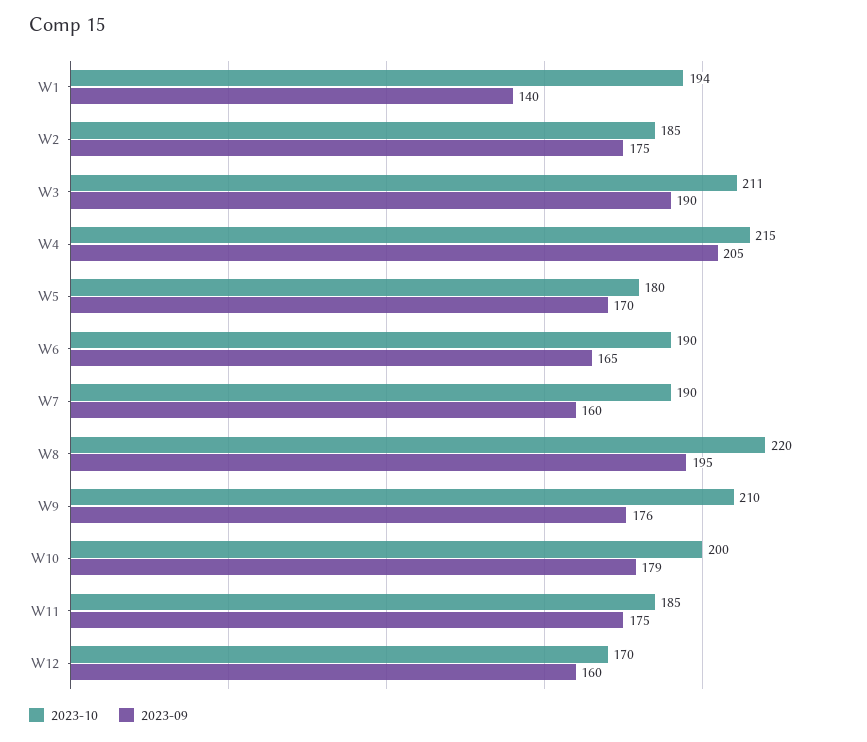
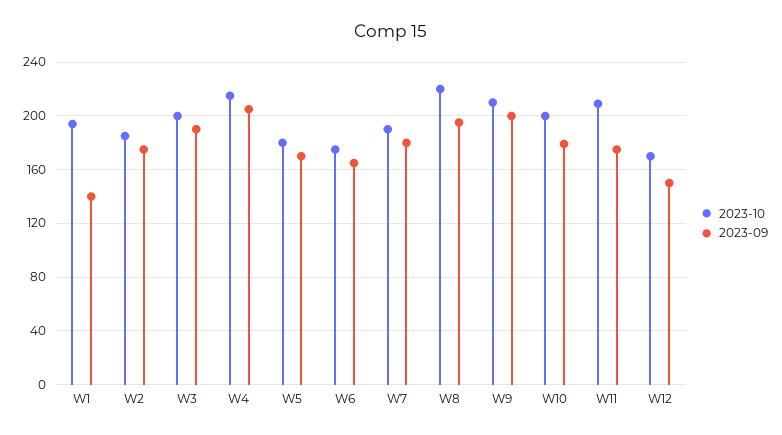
2023-10, W3: 211 -> 200
2023-10, W6: 190 -> 175
2023-09, W7: 160 -> 180
2023-09, W9: 176 -> 200
2023-10, W11: 185 -> 210
2023-09, W12: 160 -> 150

